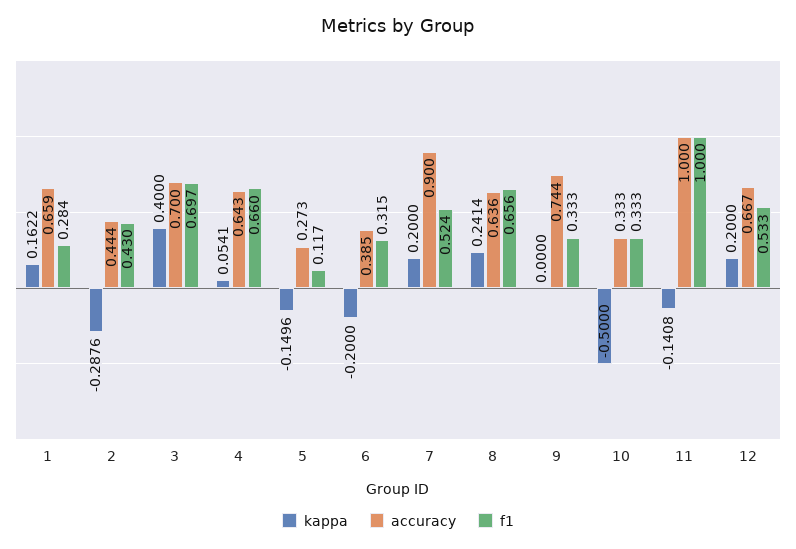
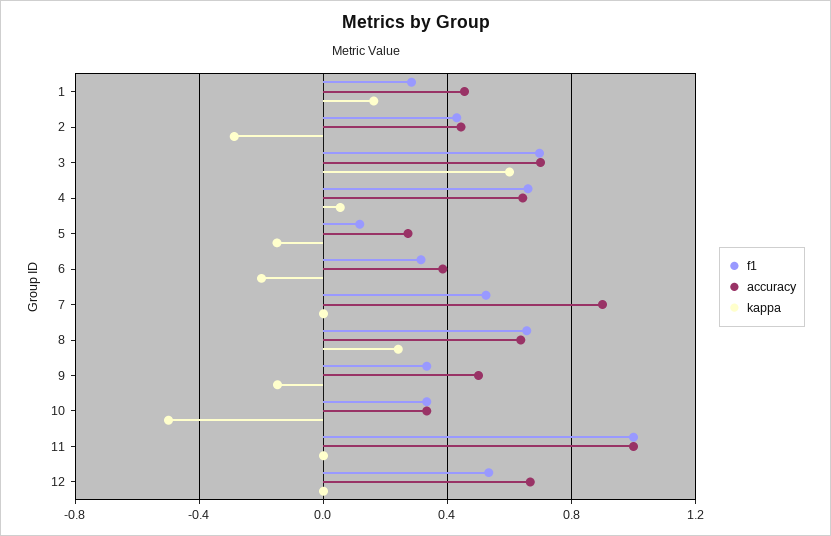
accuracy, 1: 0.659 -> 0.45
kappa, 3: 0.4 -> 0.6
kappa, 7: 0.2 -> 0
kappa, 9: 0 -> -0.15
accuracy, 9: 0.744 -> 0.5
kappa, 11: -0.1408 -> 0
kappa, 12: 0.2 -> 0

